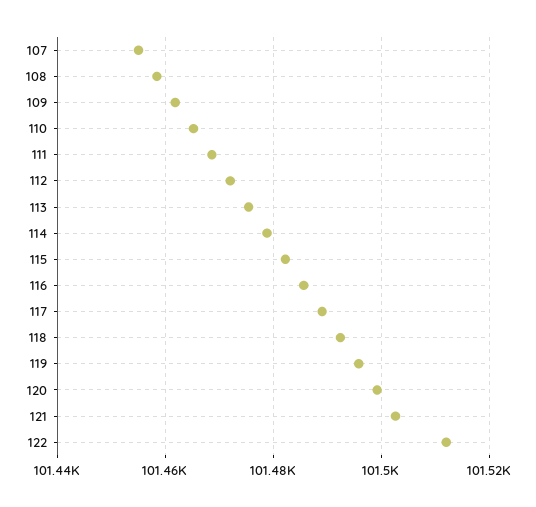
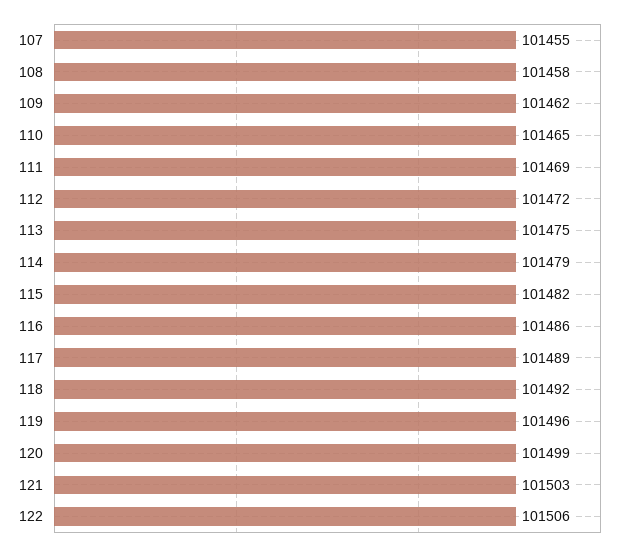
122: 101512 -> 101506

